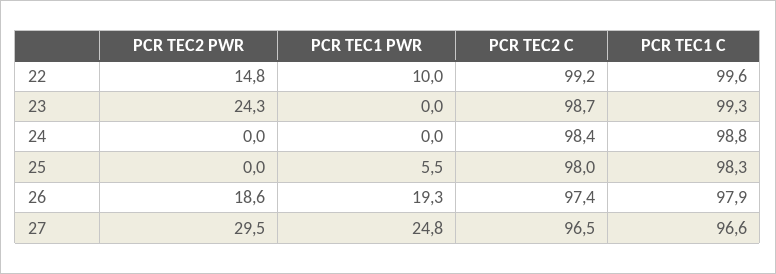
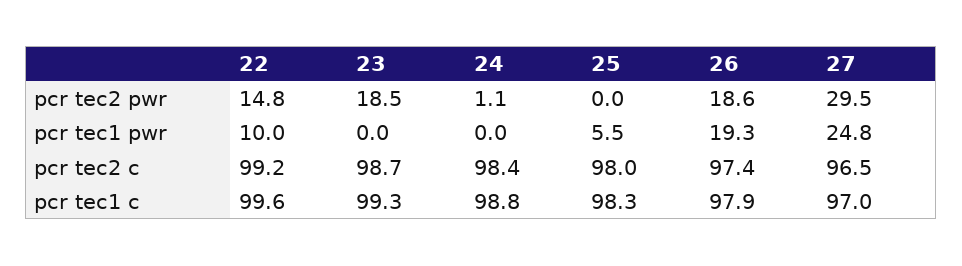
PCR TEC2 PWR, 23: 24.3 -> 18.5
PCR TEC2 PWR, 24: 0 -> 1.1
PCR TEC1 C, 27: 96.6 -> 97

